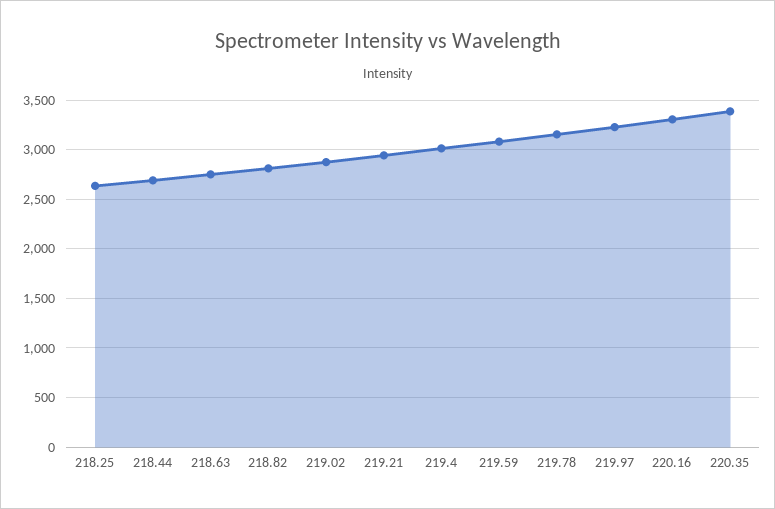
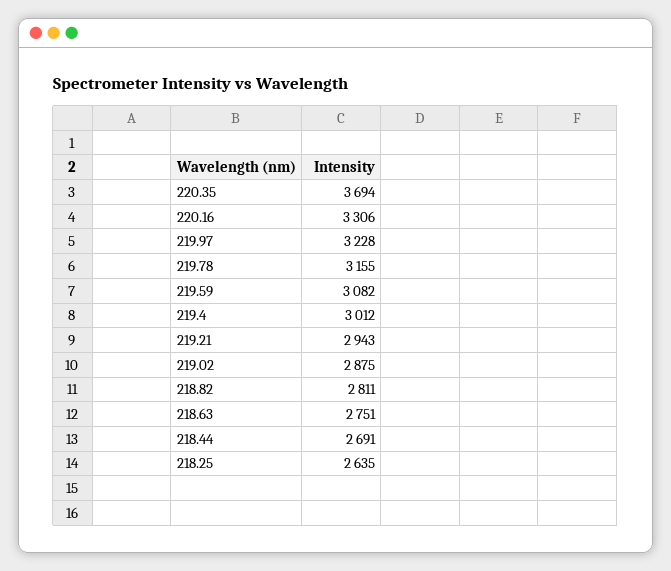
220.35: 3400 -> 3694

